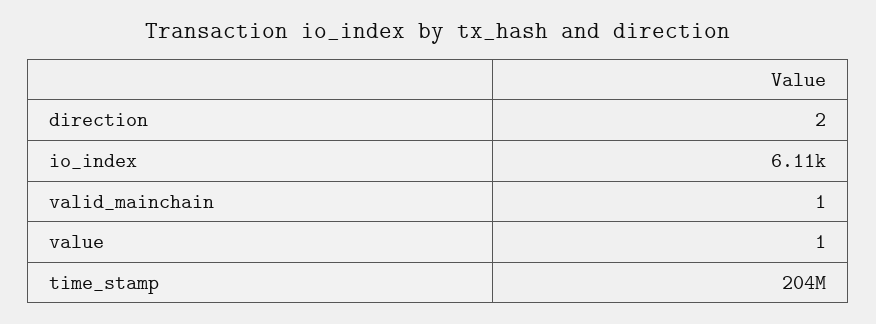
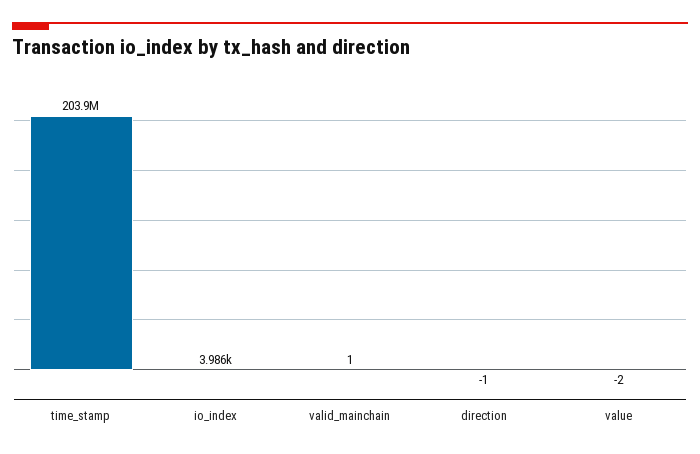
direction: 2 -> -1
io_index: 6110 -> 3986
value: 1 -> -2

